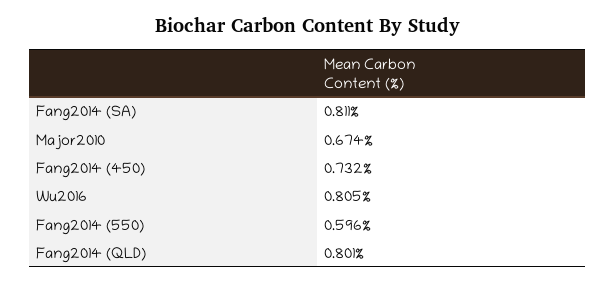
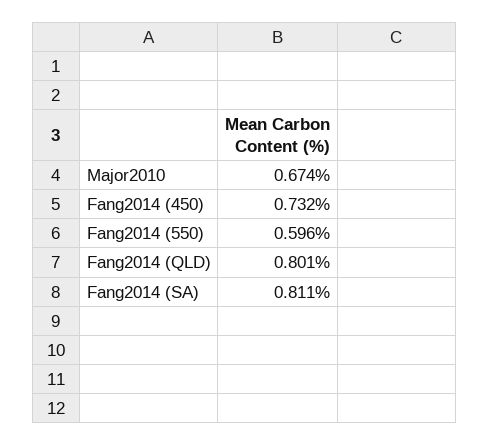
Wu2016: 0.805 -> none

